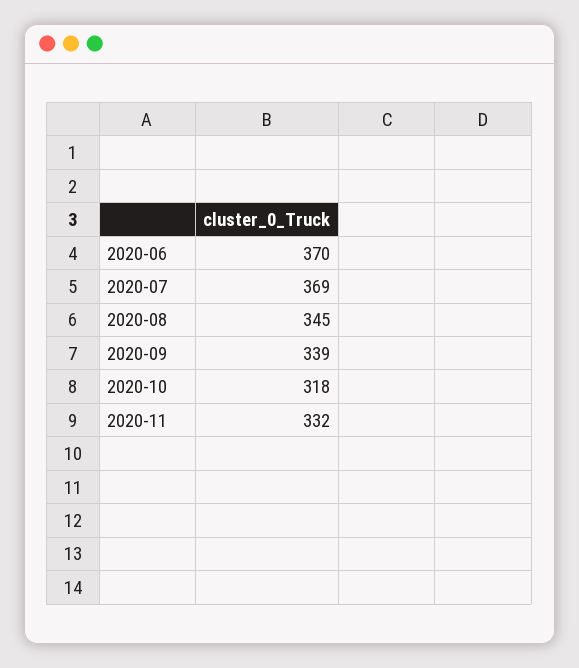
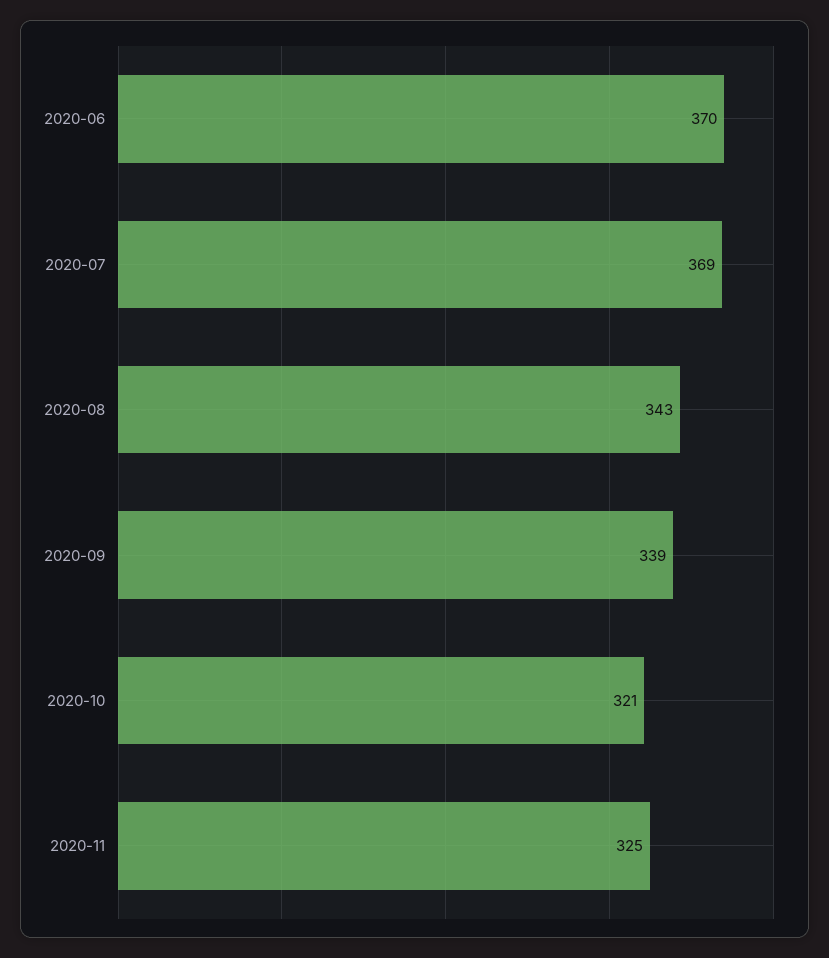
2020-08: 345 -> 343
2020-10: 318 -> 321
2020-11: 332 -> 325

